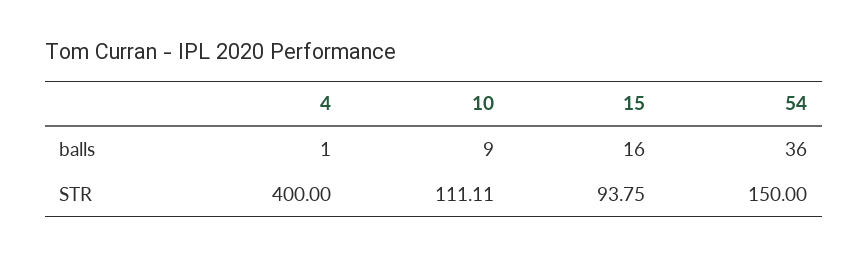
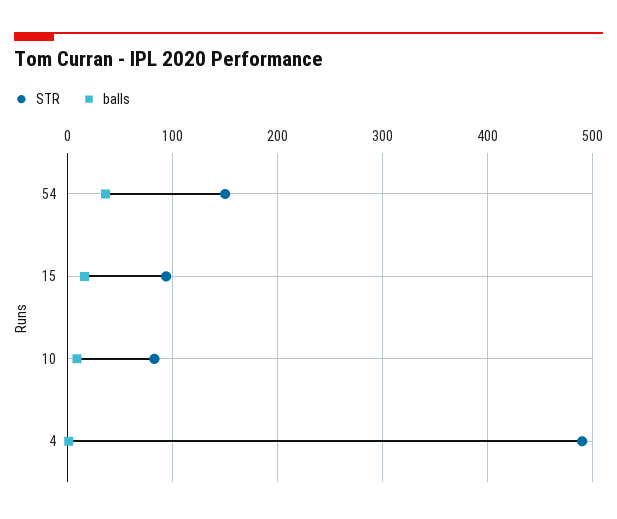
STR, 4: 400 -> 490
STR, 10: 111.11 -> 80

